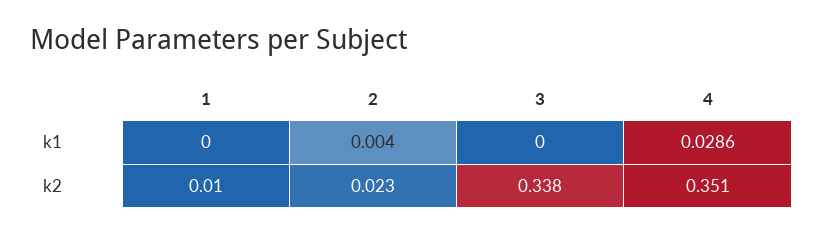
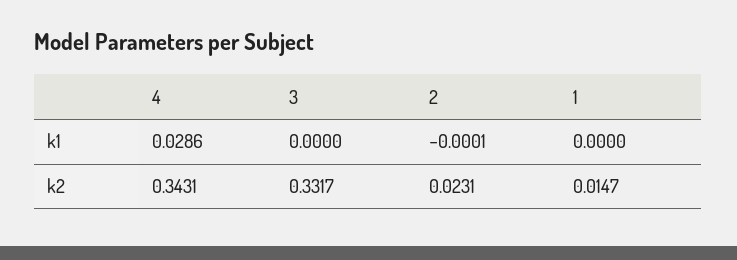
2, k1: 0.004 -> -0.0001
1, k2: 0.01 -> 0.0147
3, k2: 0.338 -> 0.3317
4, k2: 0.351 -> 0.3431

